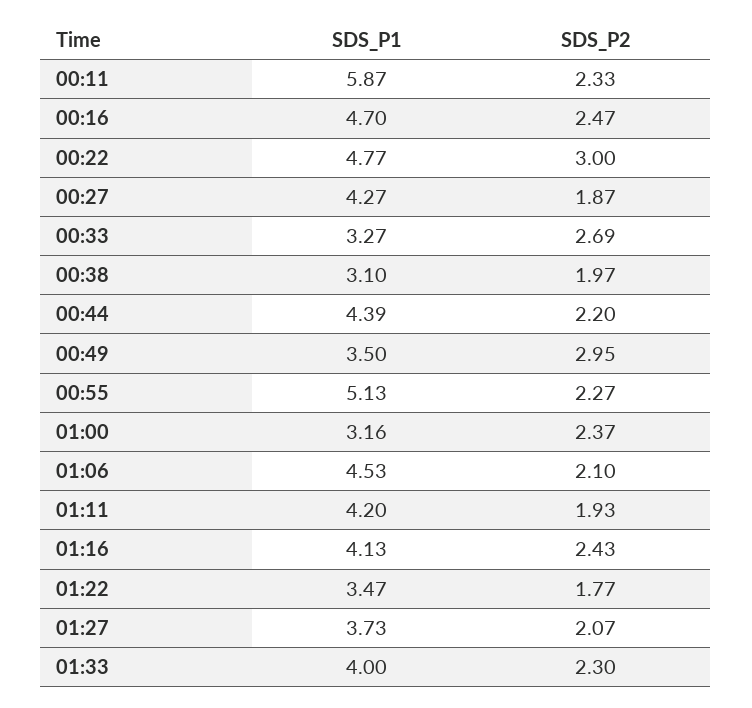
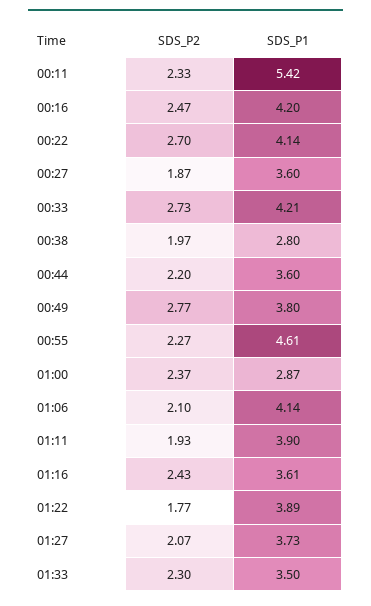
SDS_P1, 00:11: 5.87 -> 5.42
SDS_P1, 00:16: 4.7 -> 4.2
SDS_P1, 00:22: 4.77 -> 4.14
SDS_P2, 00:22: 3 -> 2.7
SDS_P1, 00:27: 4.27 -> 3.6
SDS_P1, 00:33: 3.27 -> 4.21
SDS_P2, 00:33: 2.69 -> 2.73
SDS_P1, 00:38: 3.1 -> 2.8
SDS_P1, 00:44: 4.39 -> 3.6
SDS_P1, 00:49: 3.5 -> 3.8
SDS_P2, 00:49: 2.95 -> 2.77
SDS_P1, 00:55: 5.13 -> 4.61
SDS_P1, 01:00: 3.16 -> 2.87
SDS_P1, 01:06: 4.53 -> 4.14
SDS_P1, 01:11: 4.2 -> 3.9
SDS_P1, 01:16: 4.13 -> 3.61
SDS_P1, 01:22: 3.47 -> 3.89
SDS_P1, 01:33: 4 -> 3.5

